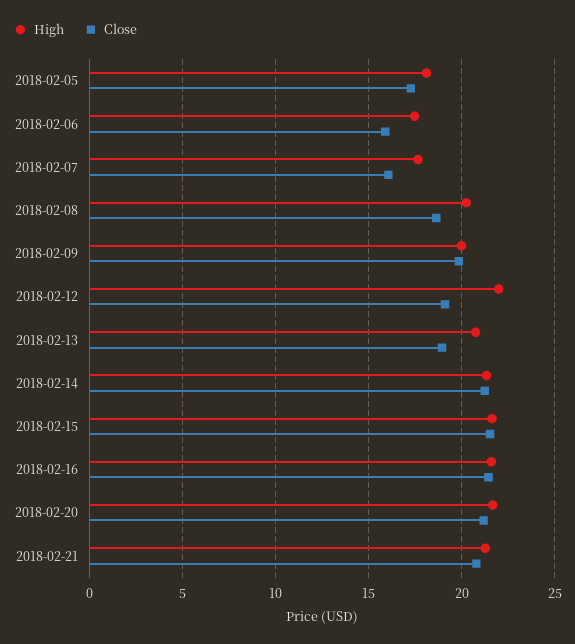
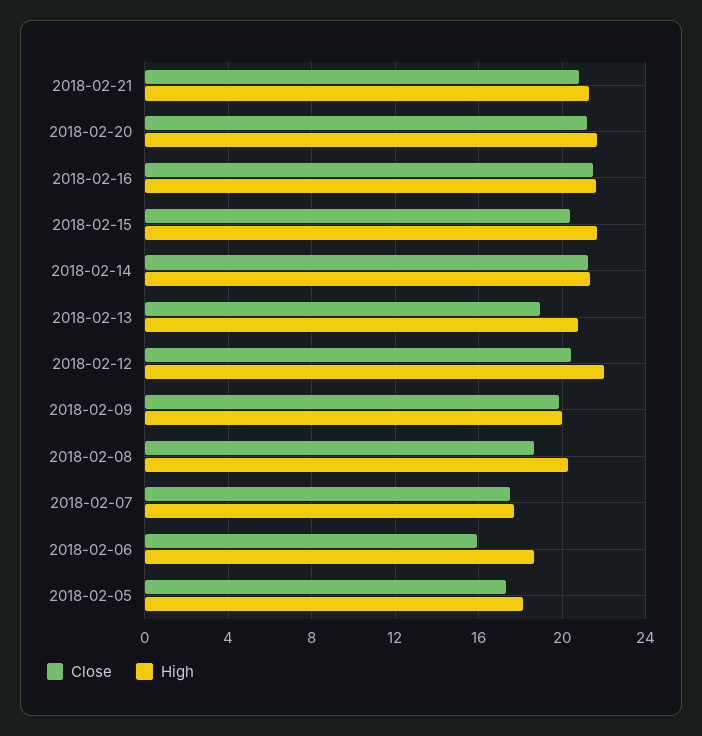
High, 2018-02-06: 17.5 -> 18.5
Close, 2018-02-07: 16 -> 17.5
Close, 2018-02-12: 19 -> 20.5
Close, 2018-02-15: 21.5 -> 20.5

